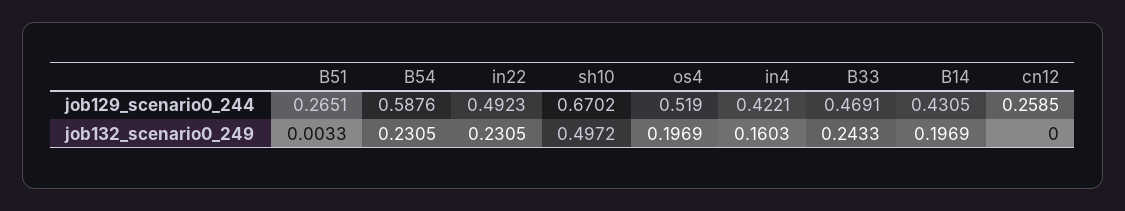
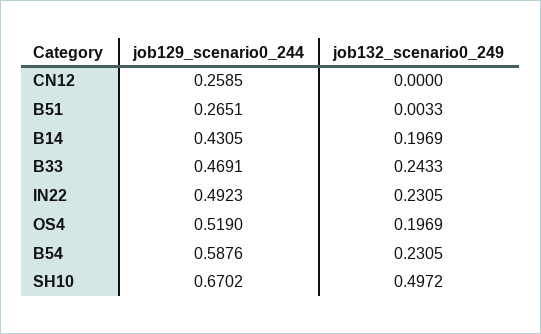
in4, job129_scenario0_244: 0.4221 -> none
in4, job132_scenario0_249: 0.1603 -> none

